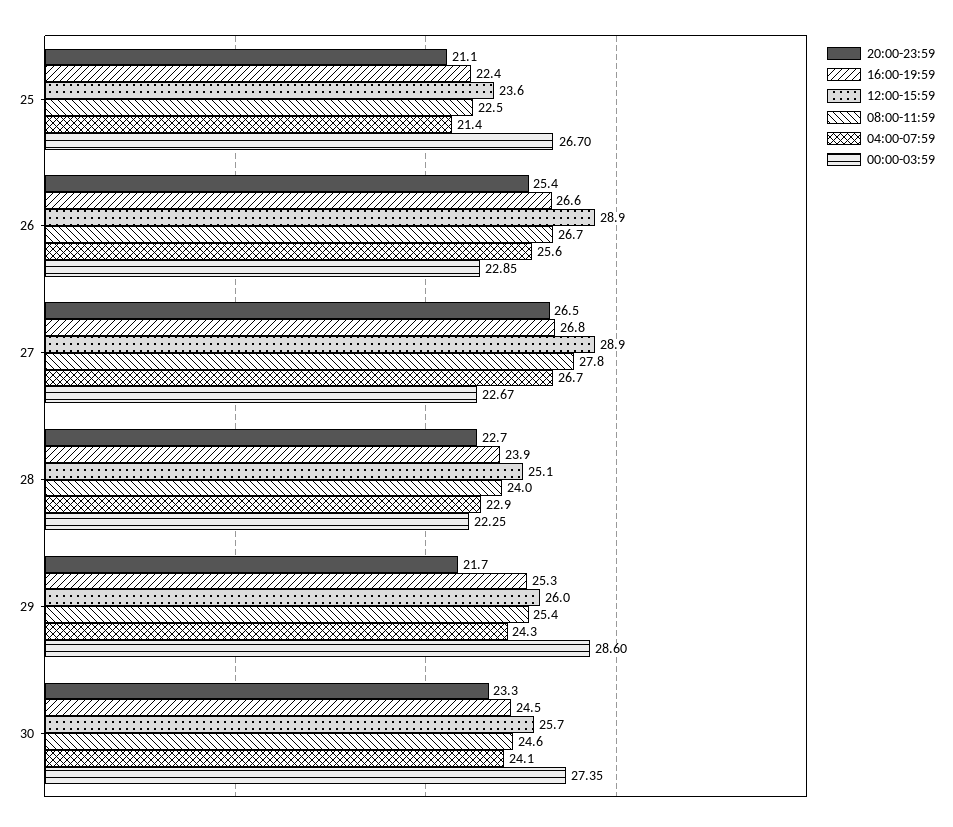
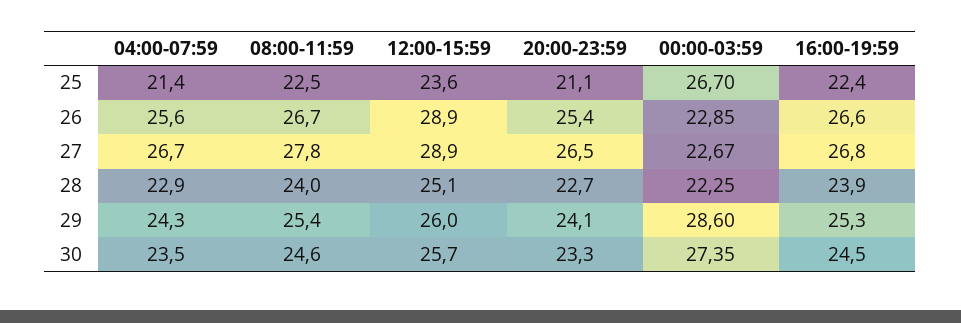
20:00-23:59, 29: 21.7 -> 24.1
04:00-07:59, 30: 24.1 -> 23.5

